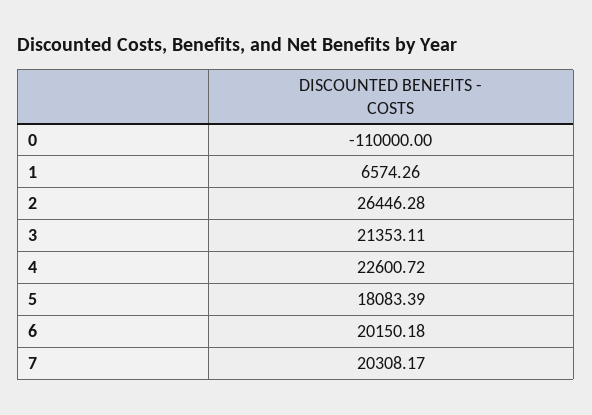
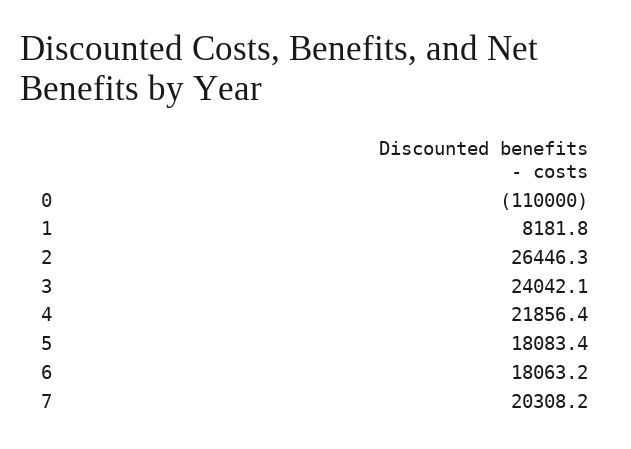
1: 6574.26 -> 8181.8
3: 21353.11 -> 24042.1
4: 22600.72 -> 21856.4
6: 20150.18 -> 18063.2

